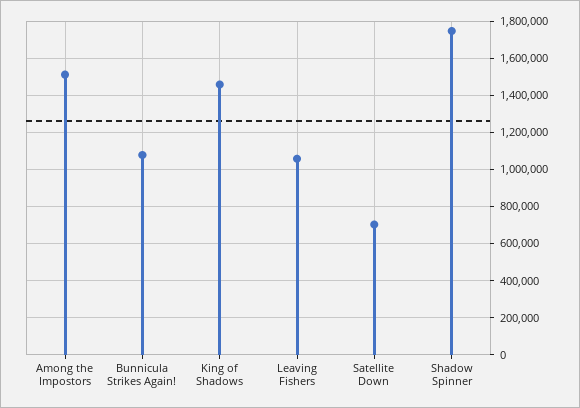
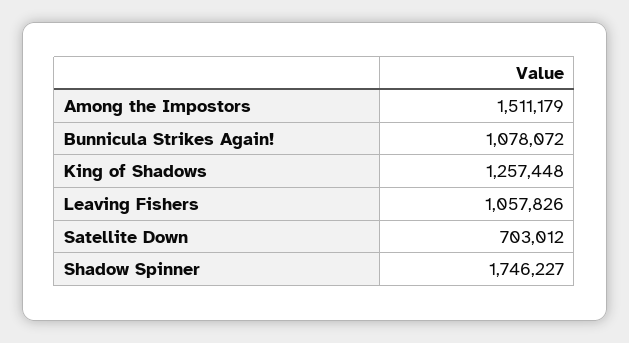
King of Shadows: 1450000 -> 1257448

